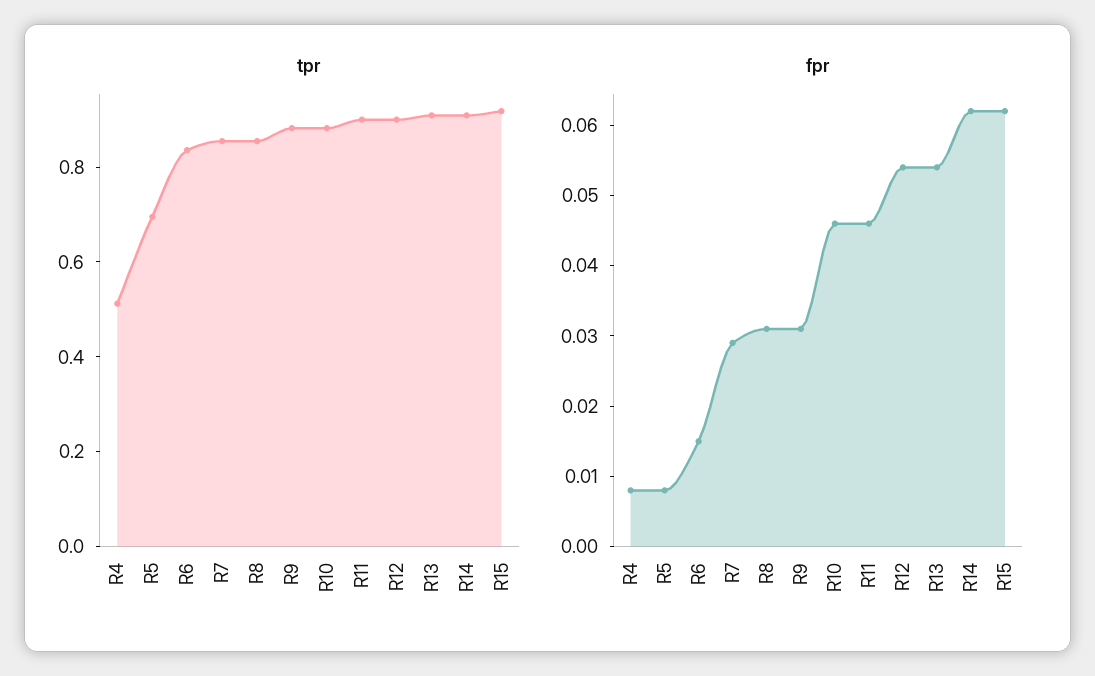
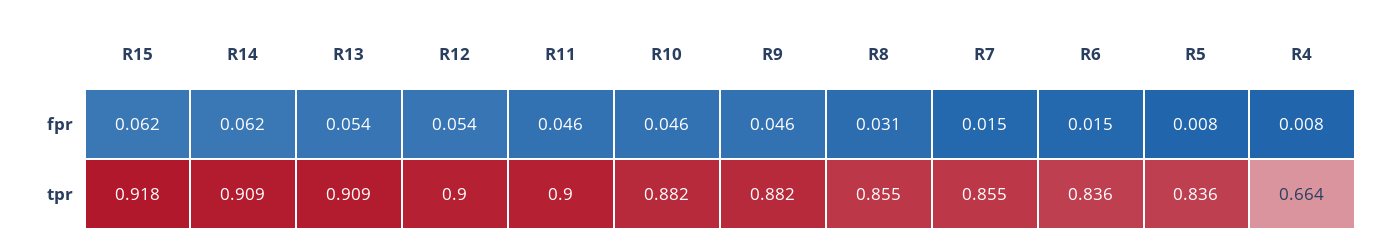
tpr, R4: 0.5 -> 0.664
tpr, R5: 0.7 -> 0.836
fpr, R7: 0.03 -> 0.015
fpr, R9: 0.03 -> 0.046

